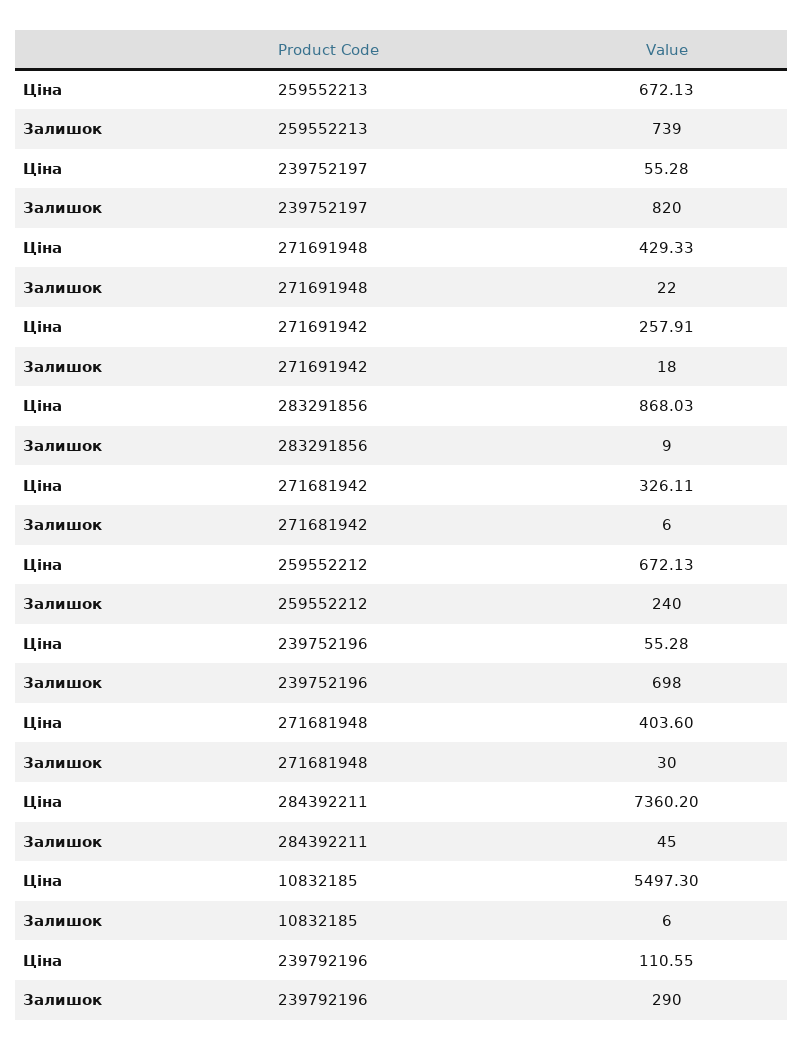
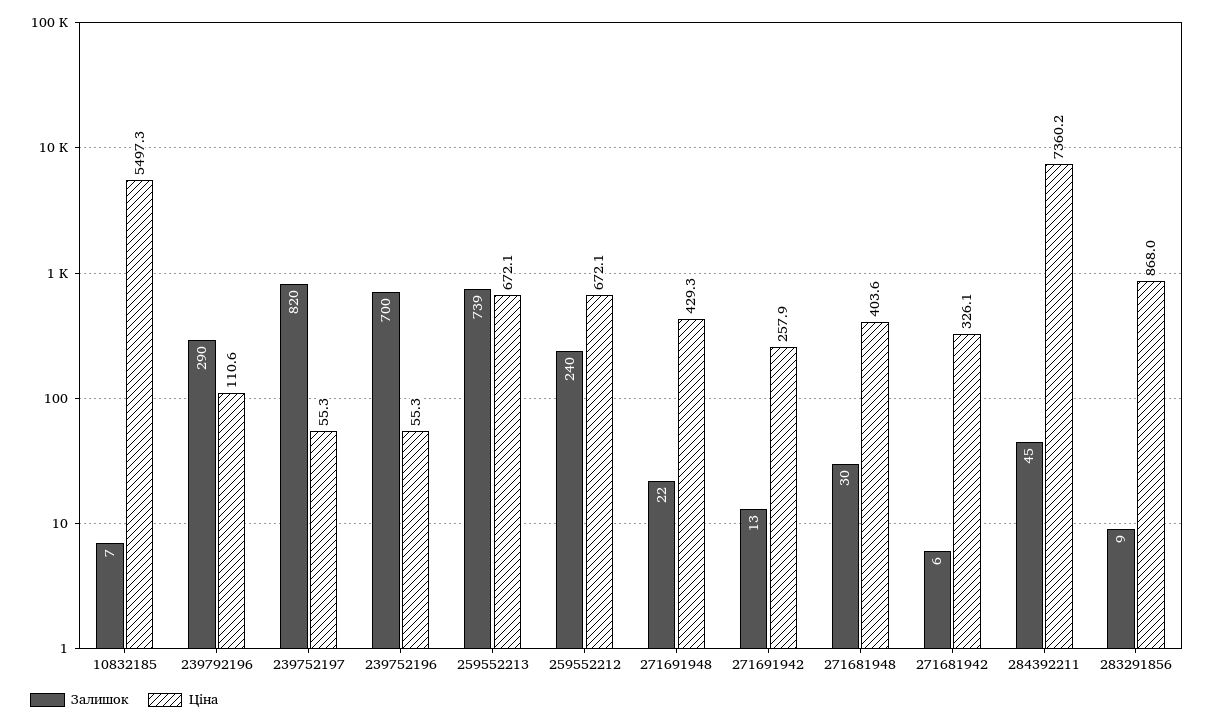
Залишок, 271691942: 18 -> 13
Залишок, 239752196: 698 -> 700
Залишок, 10832185: 6 -> 7

